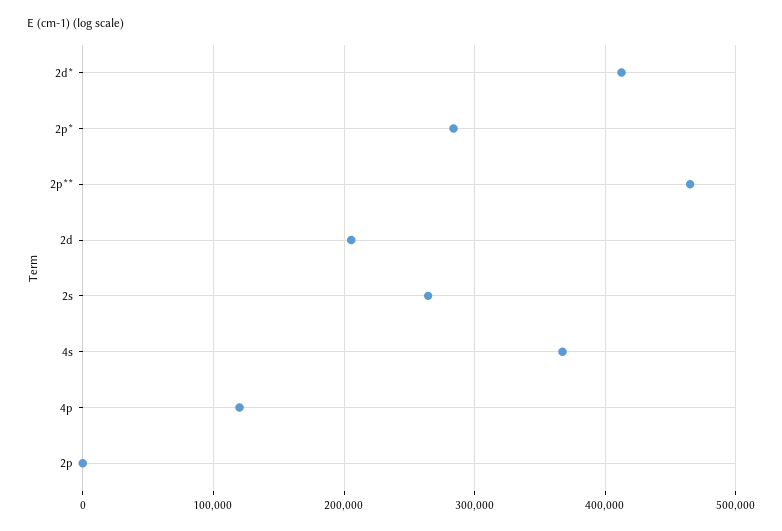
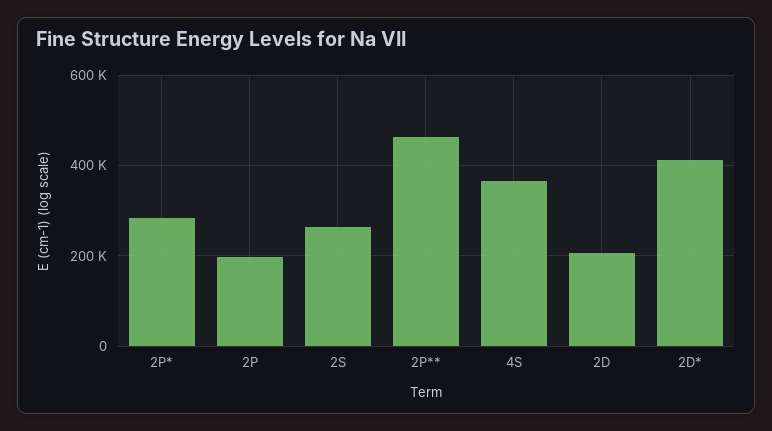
4p: 120000 -> none
2p: 0 -> 200000

